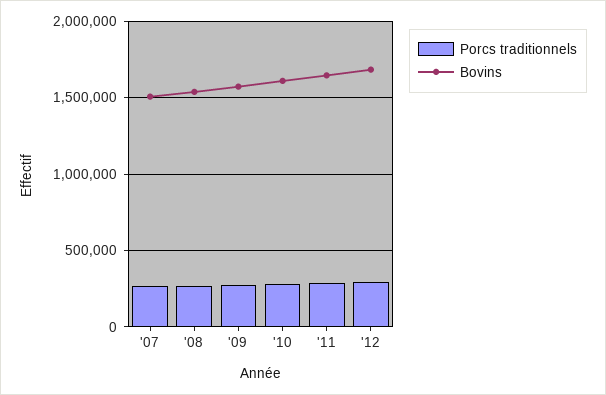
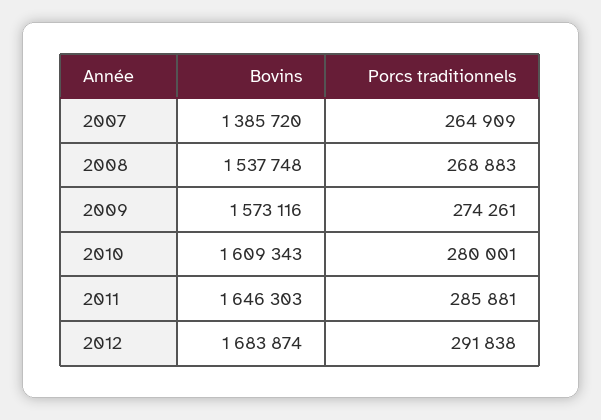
Bovins, '07: 1500000 -> 1385720

